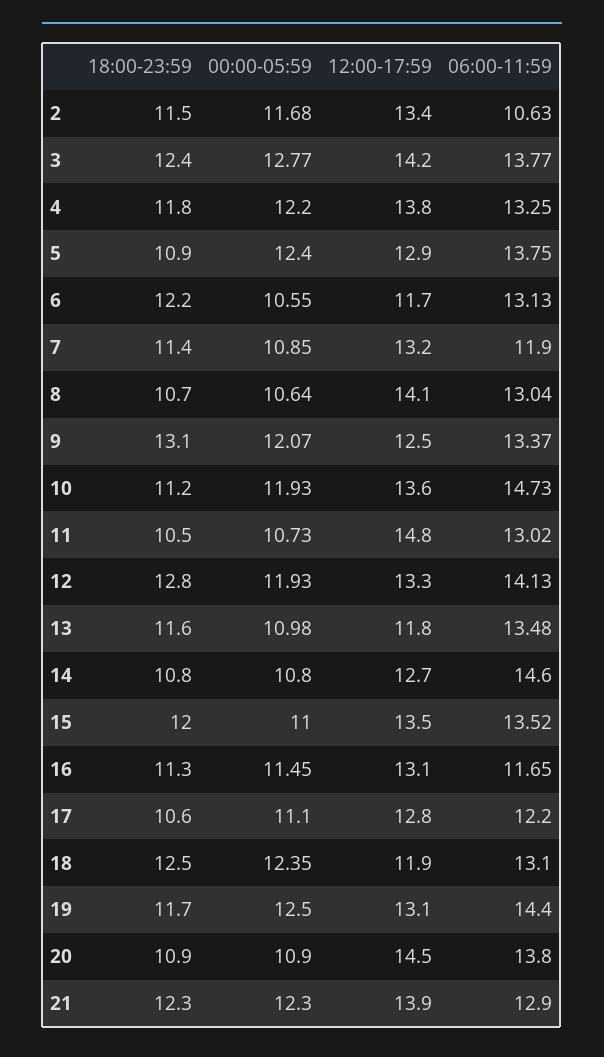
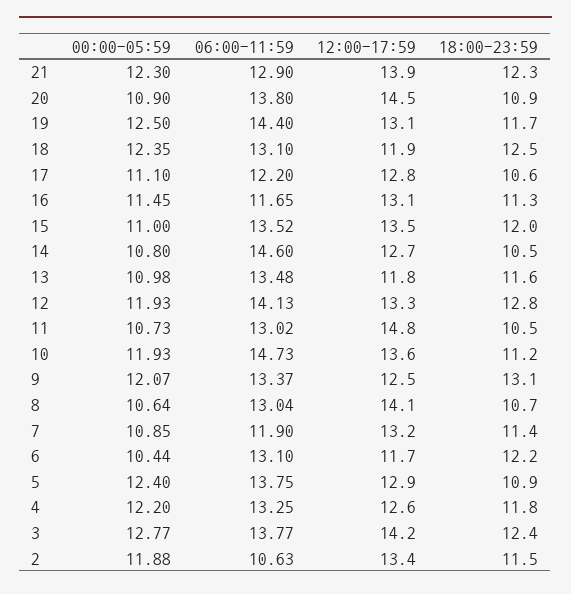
00:00-05:59, 2: 11.68 -> 11.88
12:00-17:59, 4: 13.8 -> 12.6
00:00-05:59, 6: 10.55 -> 10.44
06:00-11:59, 6: 13.13 -> 13.1
18:00-23:59, 14: 10.8 -> 10.5

